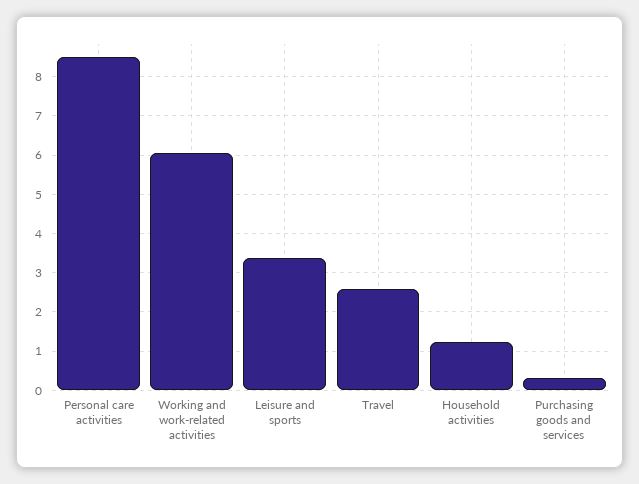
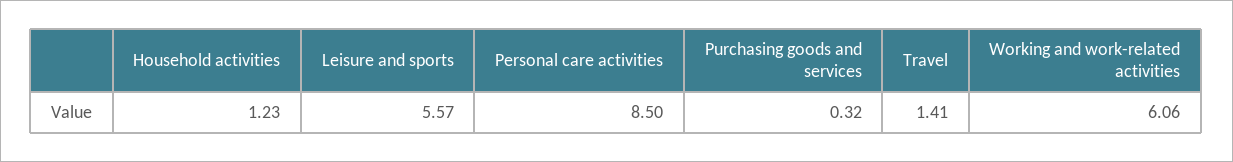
Leisure and sports: 3.4 -> 5.57
Travel: 2.6 -> 1.41

